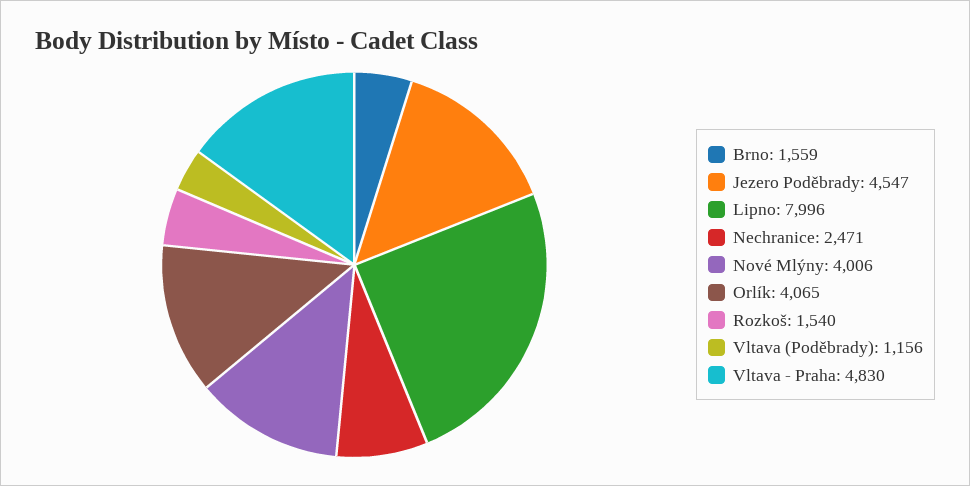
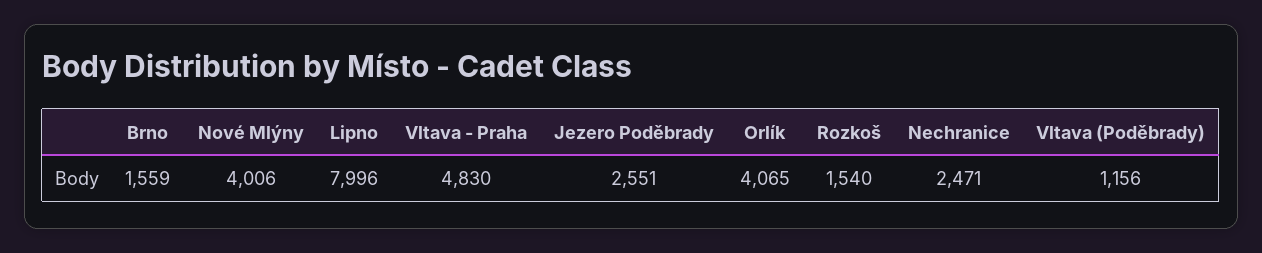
Jezero Poděbrady: 4547 -> 2551

